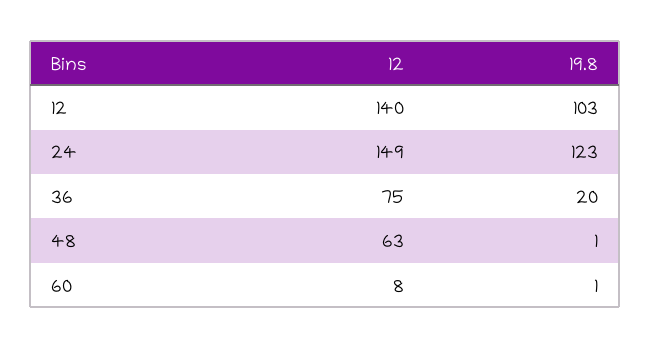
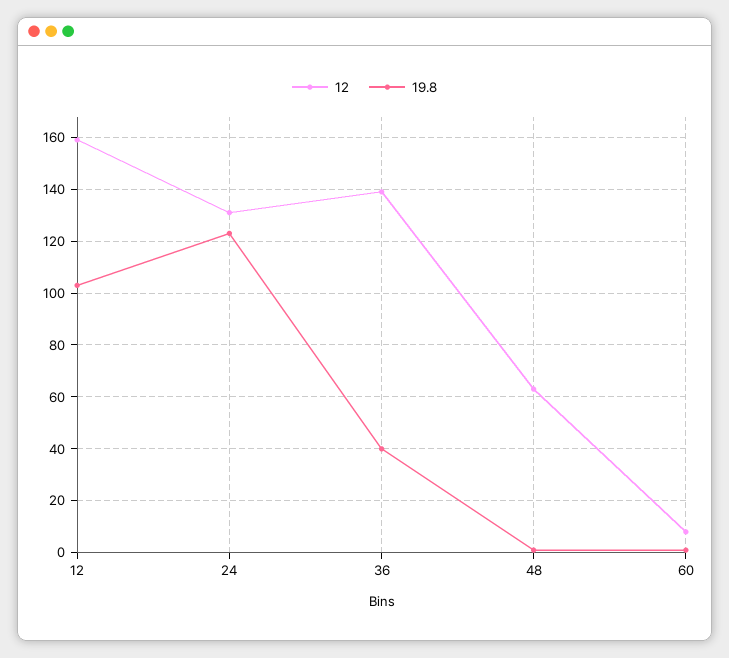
12, 12: 140 -> 160
12, 24: 149 -> 130
12, 36: 75 -> 140
19.8, 36: 20 -> 40

